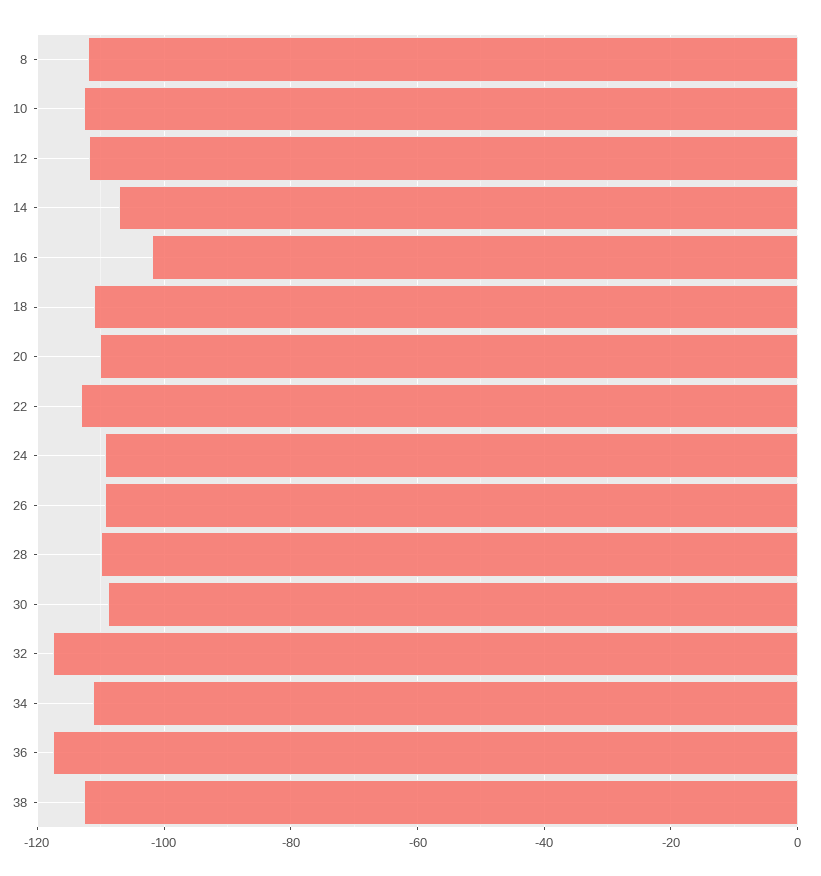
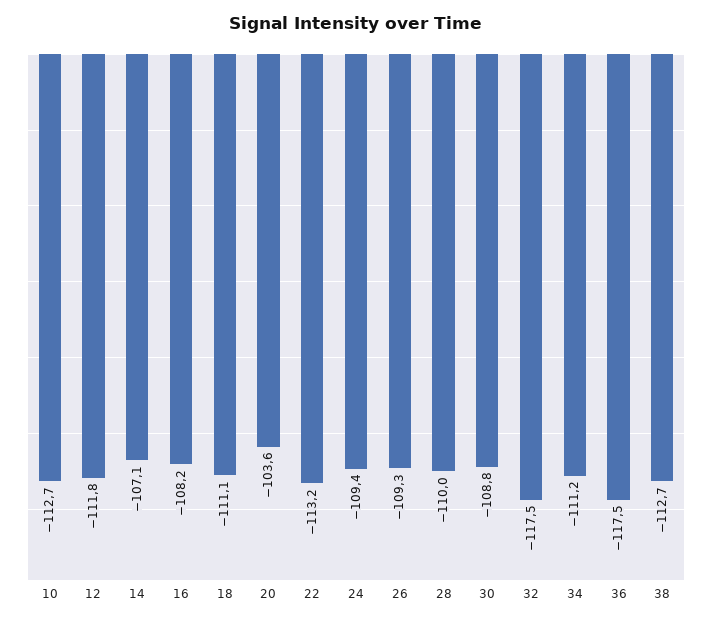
8: -112 -> none
16: -102 -> -108.2
20: -110 -> -103.6

